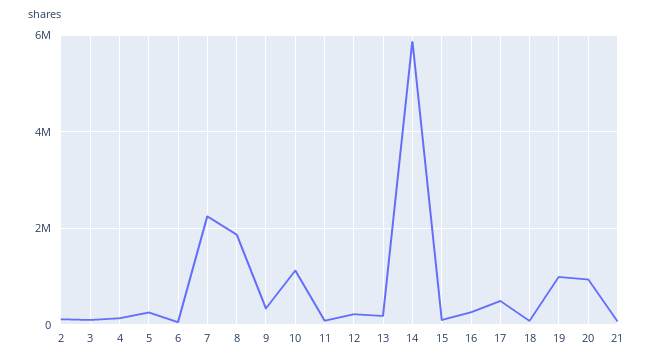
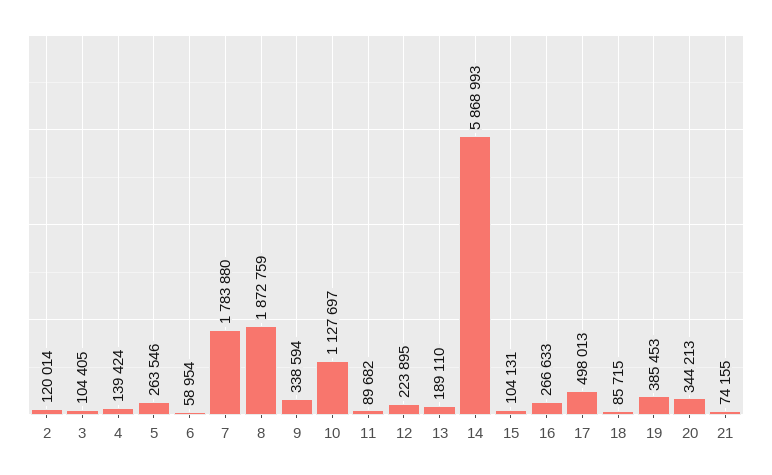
7: 2200000 -> 1783880
19: 1000000 -> 385453
20: 1000000 -> 344213

